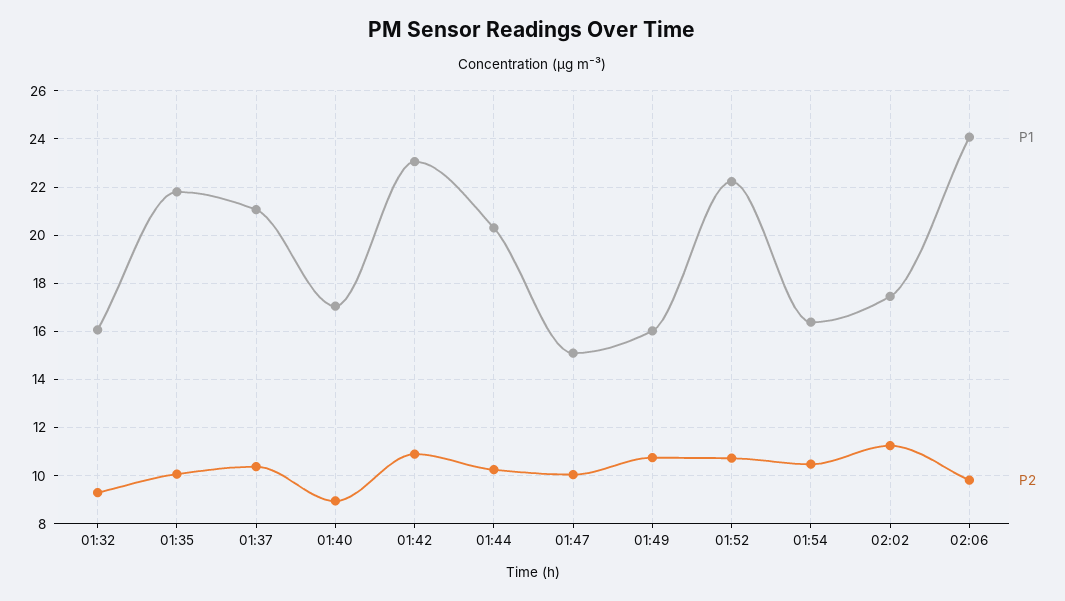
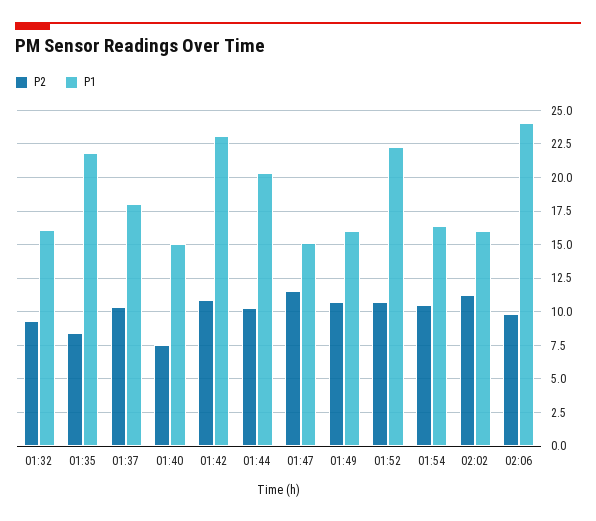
P2, 01:35: 10 -> 8.5
P1, 01:37: 21 -> 18
P1, 01:40: 17 -> 15
P2, 01:40: 9 -> 7.5
P2, 01:47: 10 -> 11.5
P1, 02:02: 17.5 -> 16

